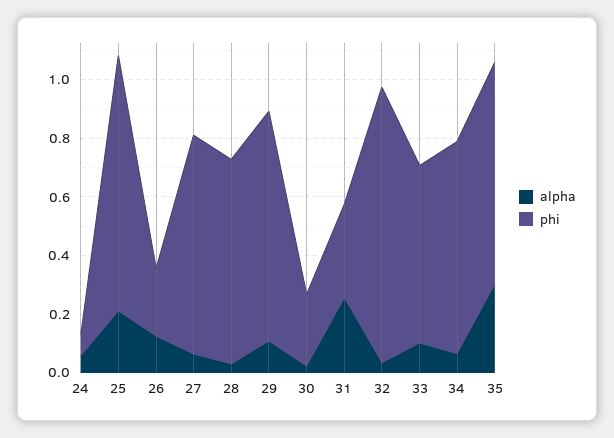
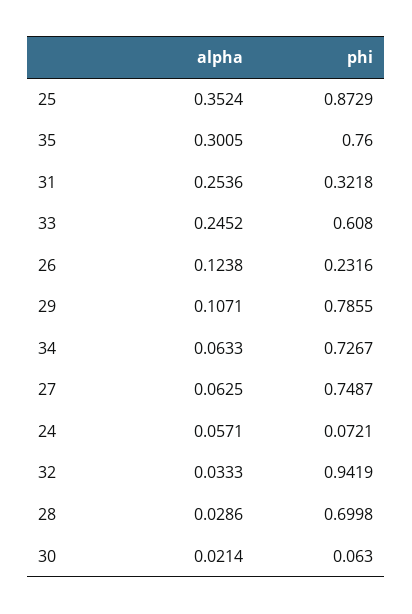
alpha, 25: 0.2 -> 0.3524
phi, 30: 0.25 -> 0.063
alpha, 33: 0.1 -> 0.2452

